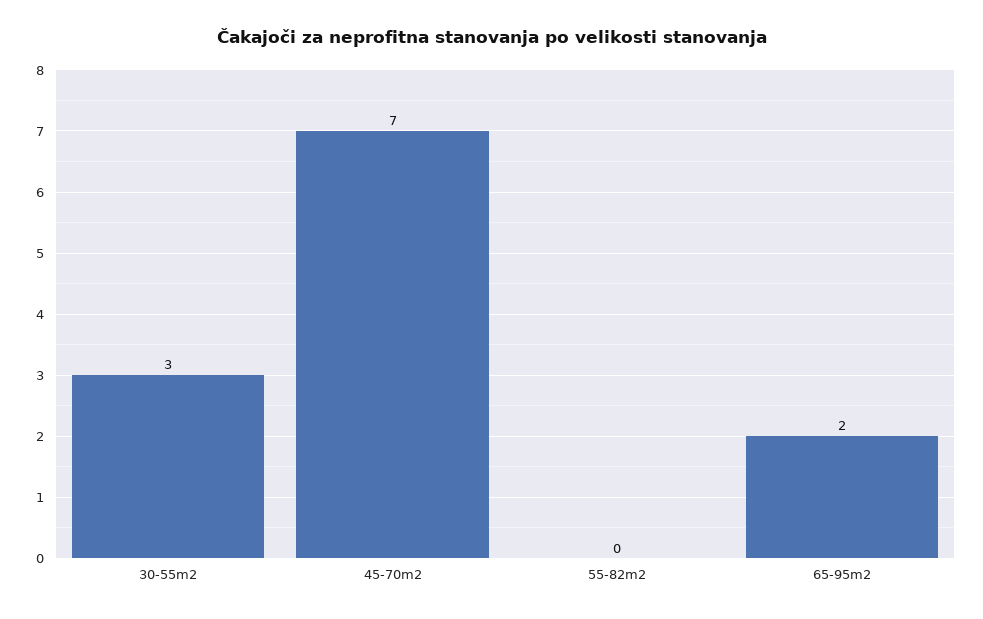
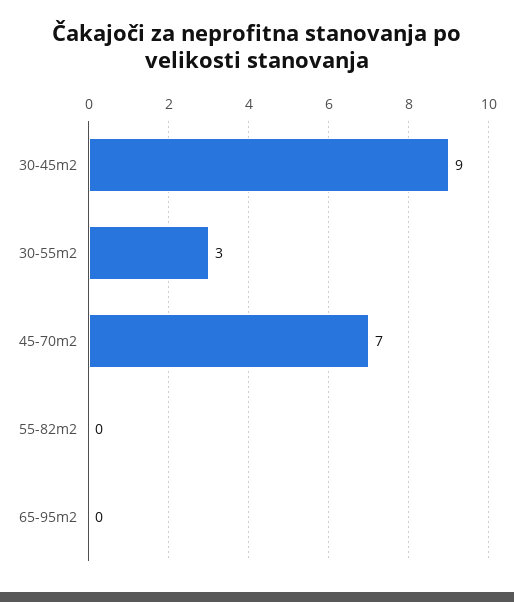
65-95m2: 2 -> 0
30-45m2: none -> 9

